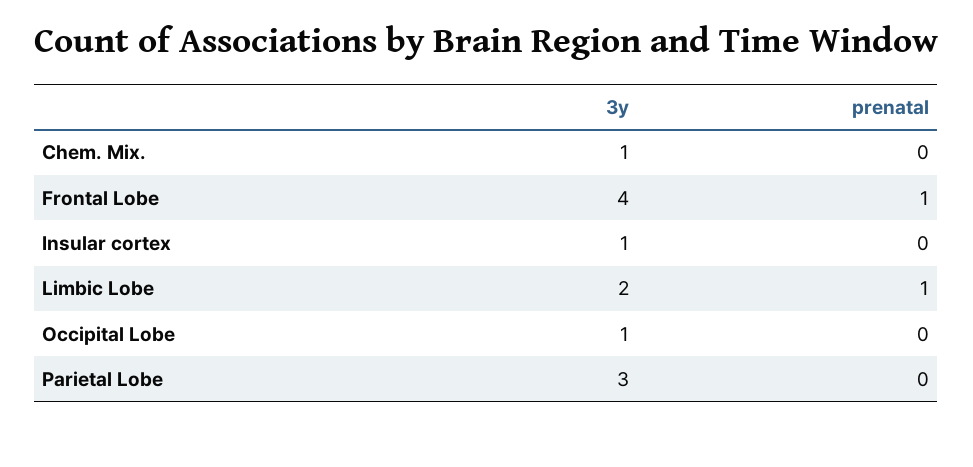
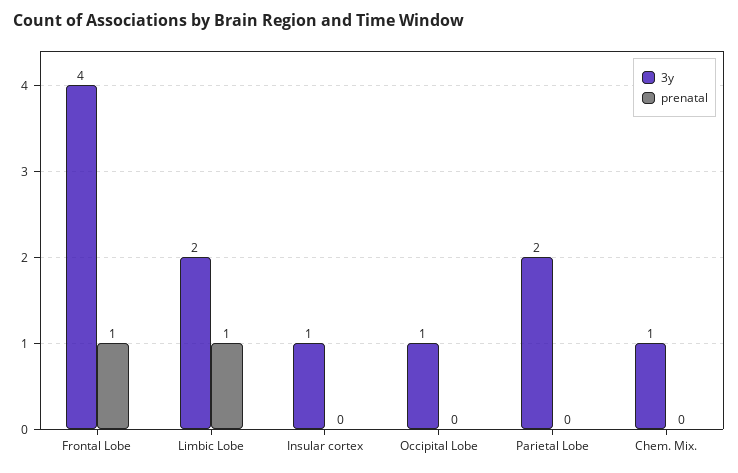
3y, Parietal Lobe: 3 -> 2

